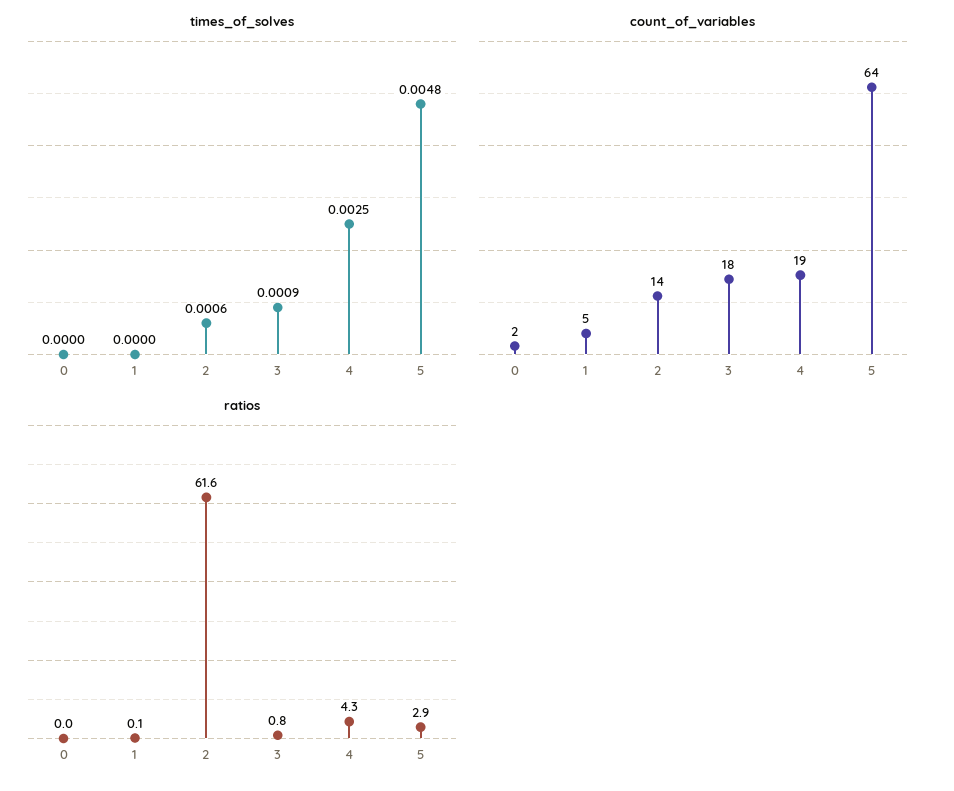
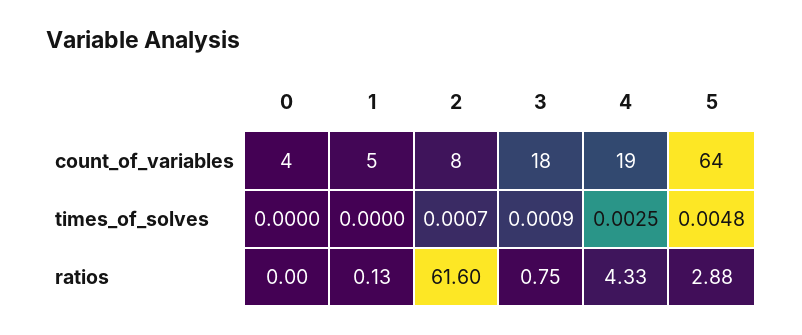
times_of_solves, 2: 0.0006 -> 0.0007
count_of_variables, 0: 2 -> 4
count_of_variables, 2: 14 -> 8

